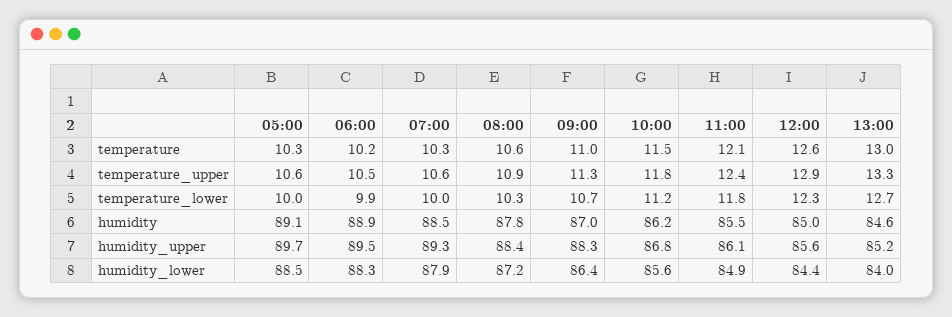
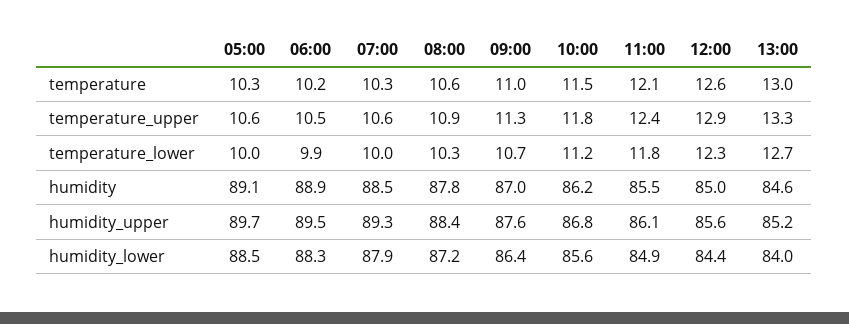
09:00, humidity_upper: 88.3 -> 87.6

